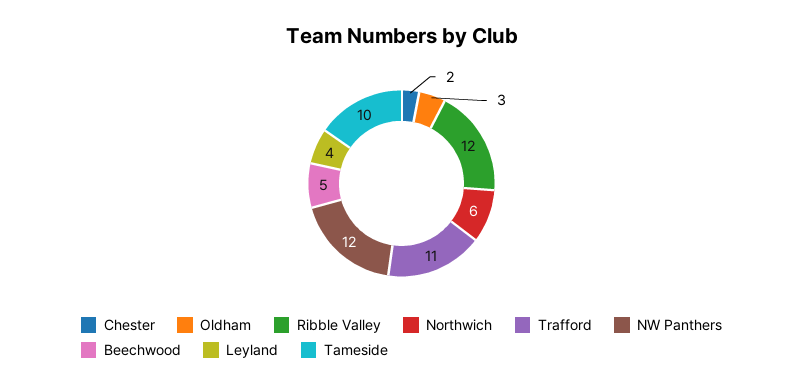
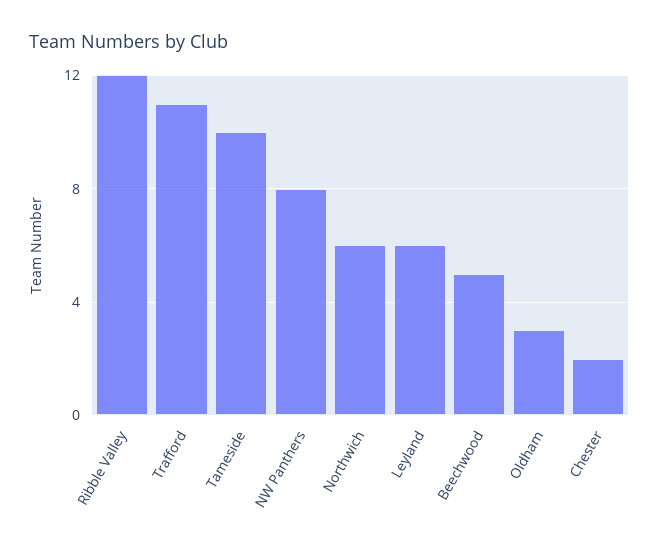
NW Panthers: 12 -> 8
Leyland: 4 -> 6

